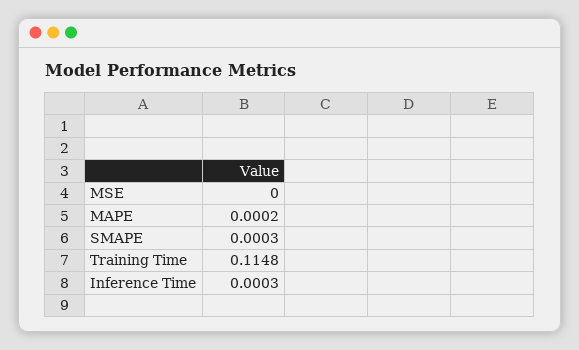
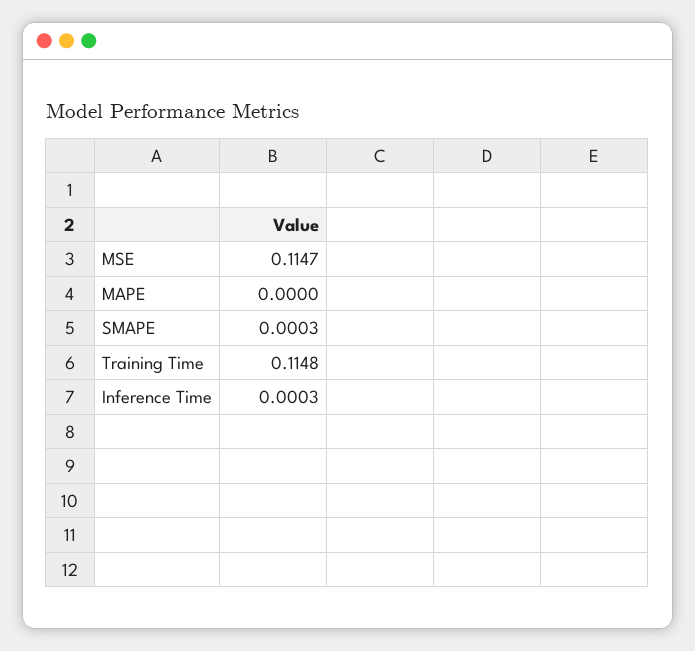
MSE: 0 -> 0.1147
MAPE: 0.0002 -> 0

